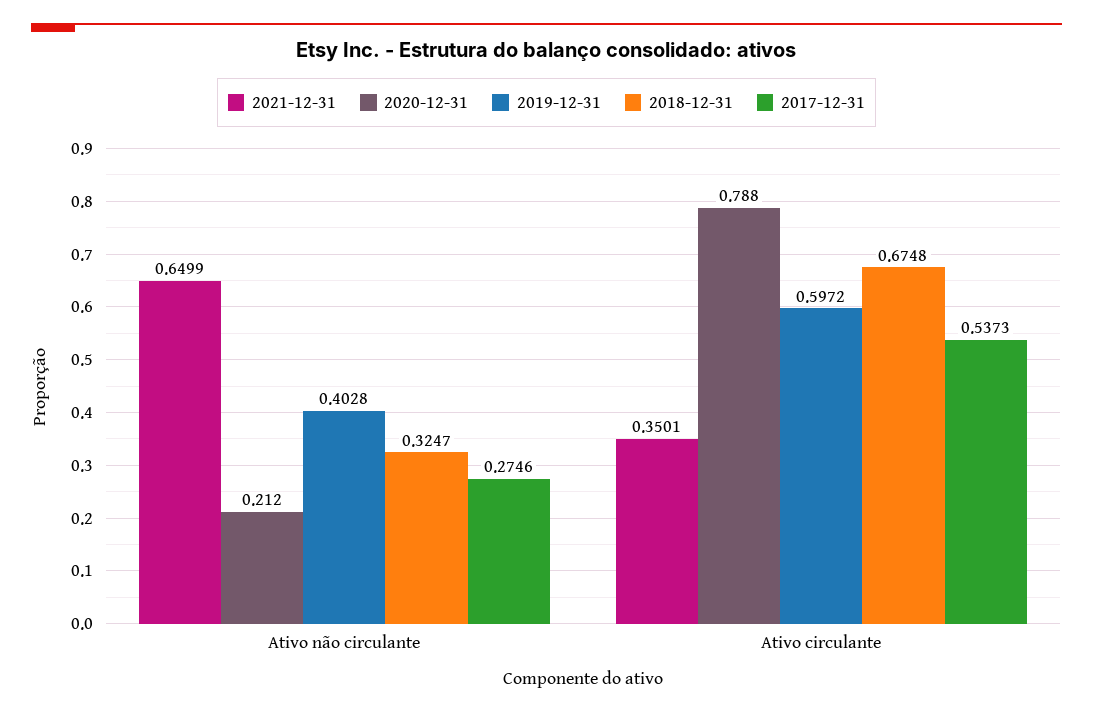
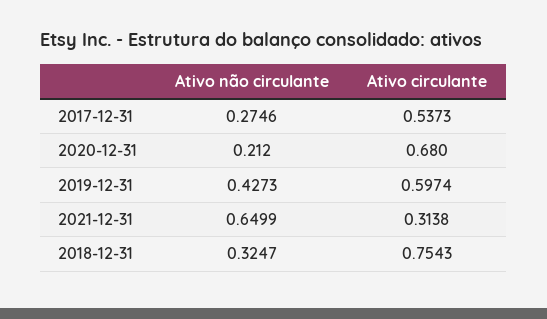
2019-12-31, Ativo não circulante: 0.4028 -> 0.4273
2021-12-31, Ativo circulante: 0.3501 -> 0.3138
2020-12-31, Ativo circulante: 0.788 -> 0.68
2019-12-31, Ativo circulante: 0.5972 -> 0.5974
2018-12-31, Ativo circulante: 0.6748 -> 0.7543

